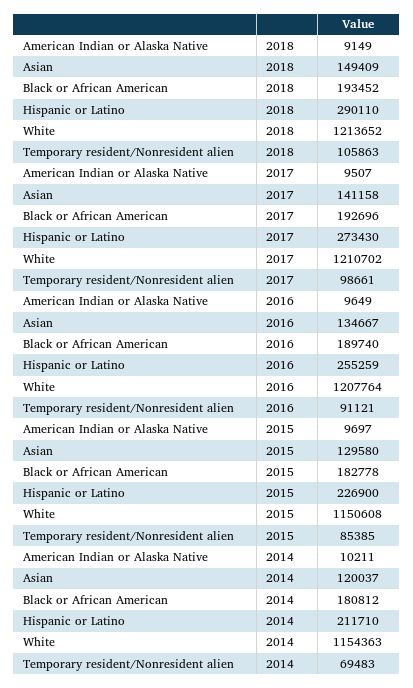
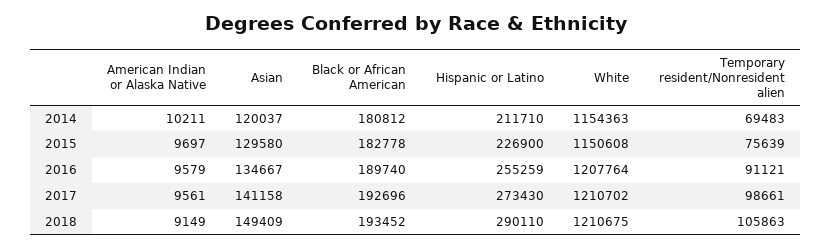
White, 2018: 1213652 -> 1210675
American Indian or Alaska Native, 2017: 9507 -> 9561
American Indian or Alaska Native, 2016: 9649 -> 9579
Temporary resident/Nonresident alien, 2015: 85385 -> 75639

